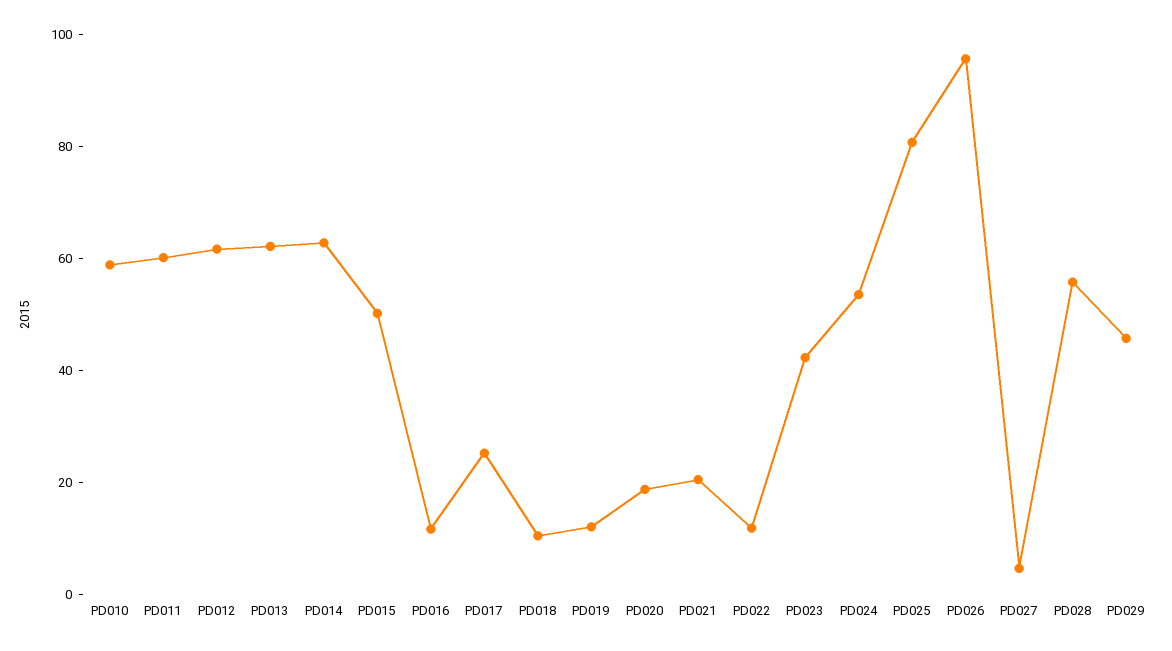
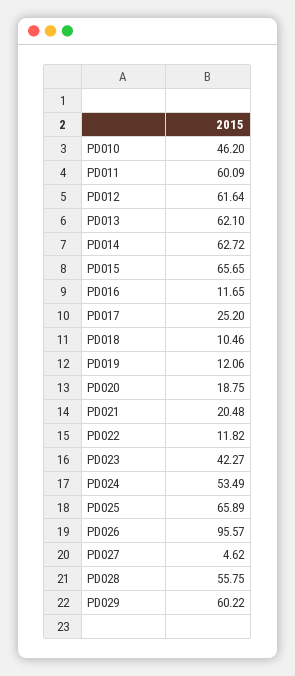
PD010: 60 -> 46.2
PD015: 50 -> 65.65
PD025: 80 -> 65.89
PD029: 45 -> 60.22

